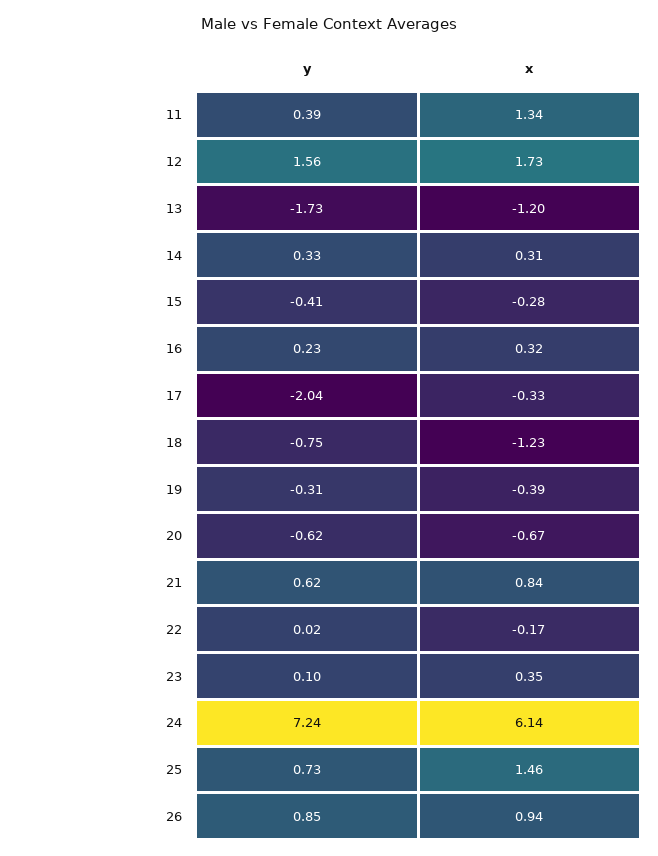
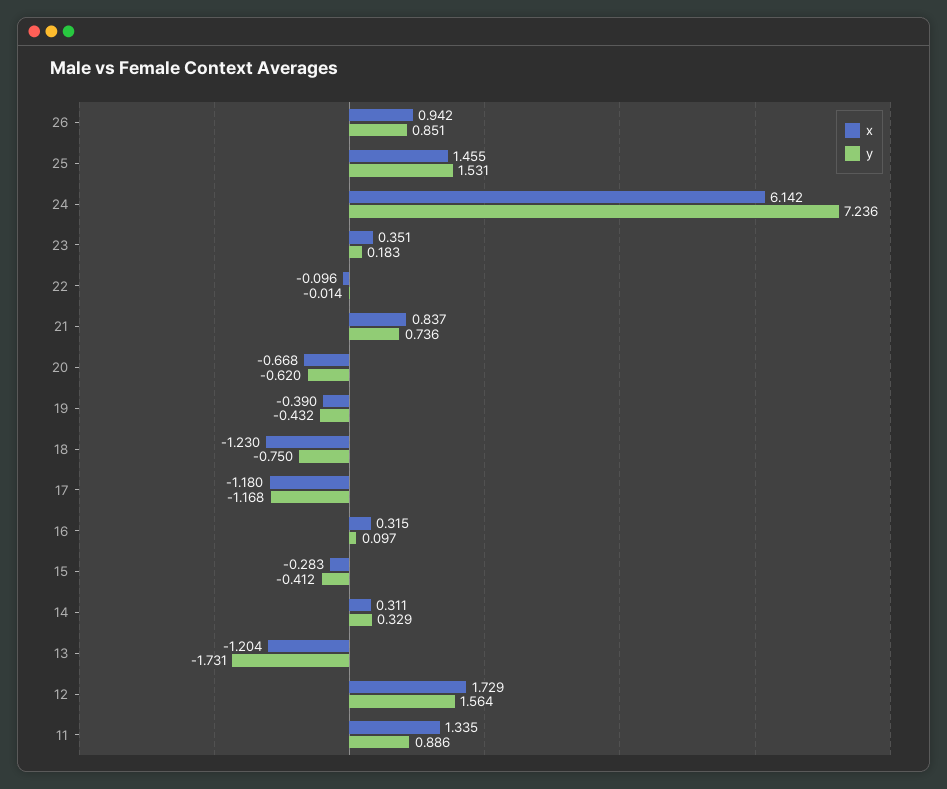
y, 11: 0.39 -> 0.886
y, 16: 0.23 -> 0.097
y, 17: -2.04 -> -1.168
x, 17: -0.33 -> -1.18
y, 19: -0.31 -> -0.432
y, 21: 0.62 -> 0.736
y, 22: 0.02 -> -0.014
x, 22: -0.17 -> -0.096
y, 23: 0.1 -> 0.183
y, 25: 0.73 -> 1.531

